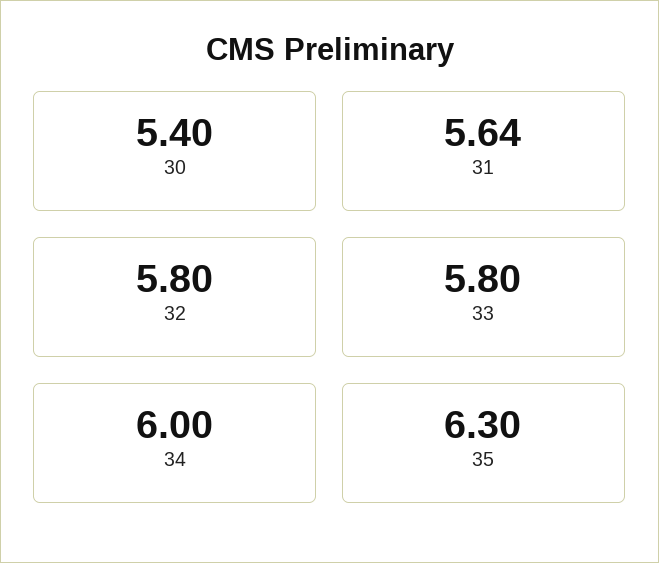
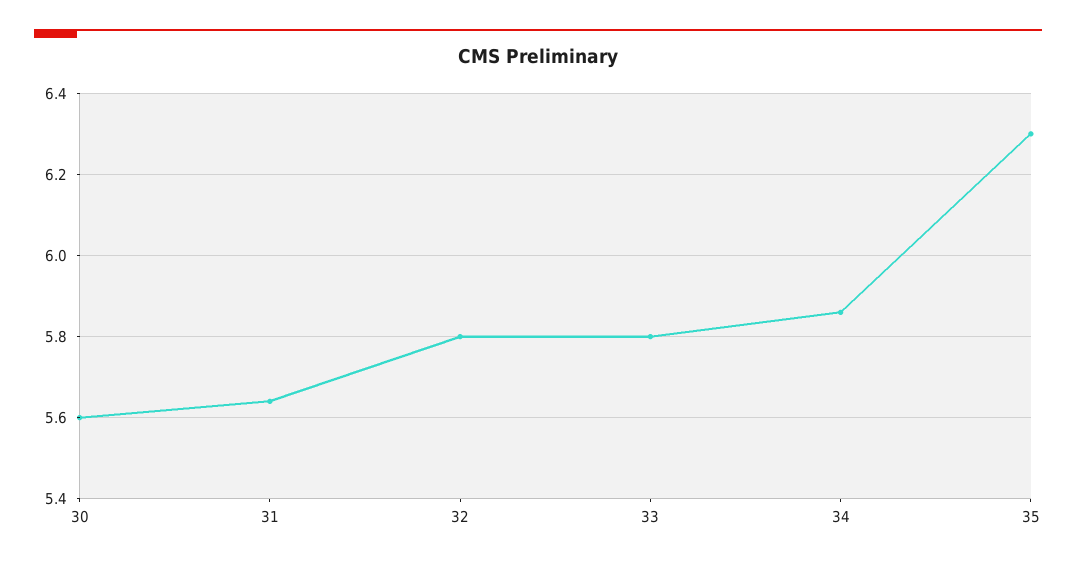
30: 5.4 -> 5.6
34: 6 -> 5.85

